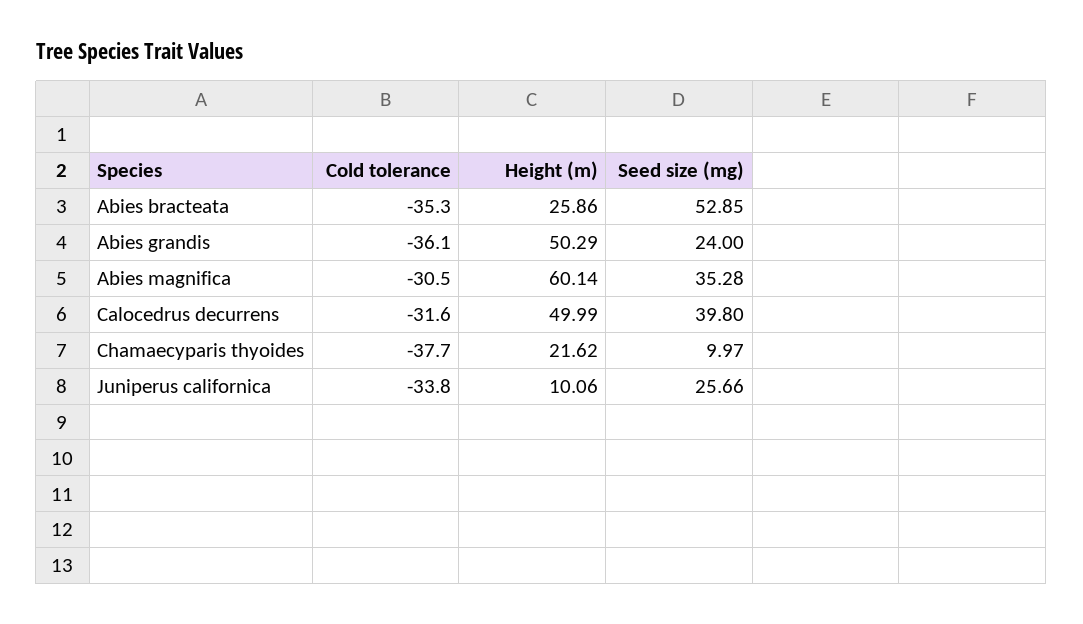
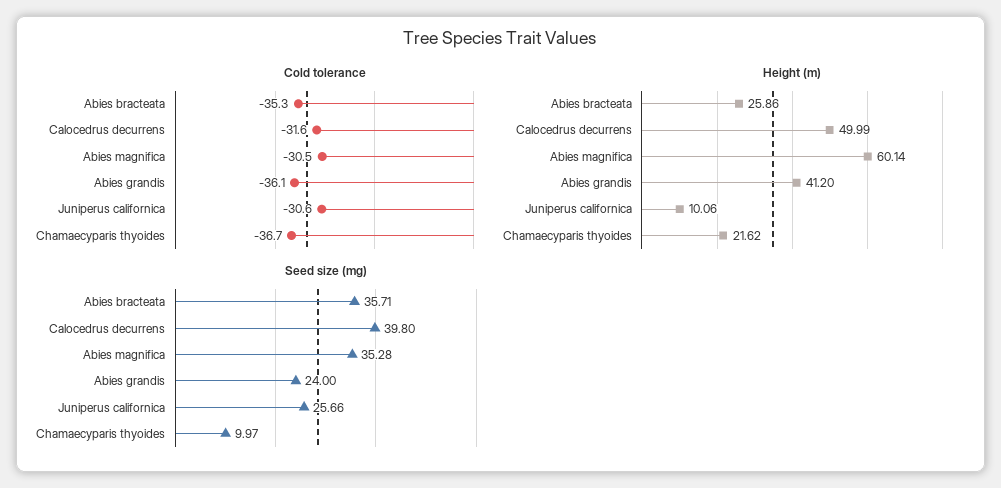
Seed size (mg), Abies bracteata: 52.85 -> 35.71
Height (m), Abies grandis: 50.29 -> 41.2
Cold tolerance, Chamaecyparis thyoides: -37.7 -> -36.7
Cold tolerance, Juniperus californica: -33.8 -> -30.6

